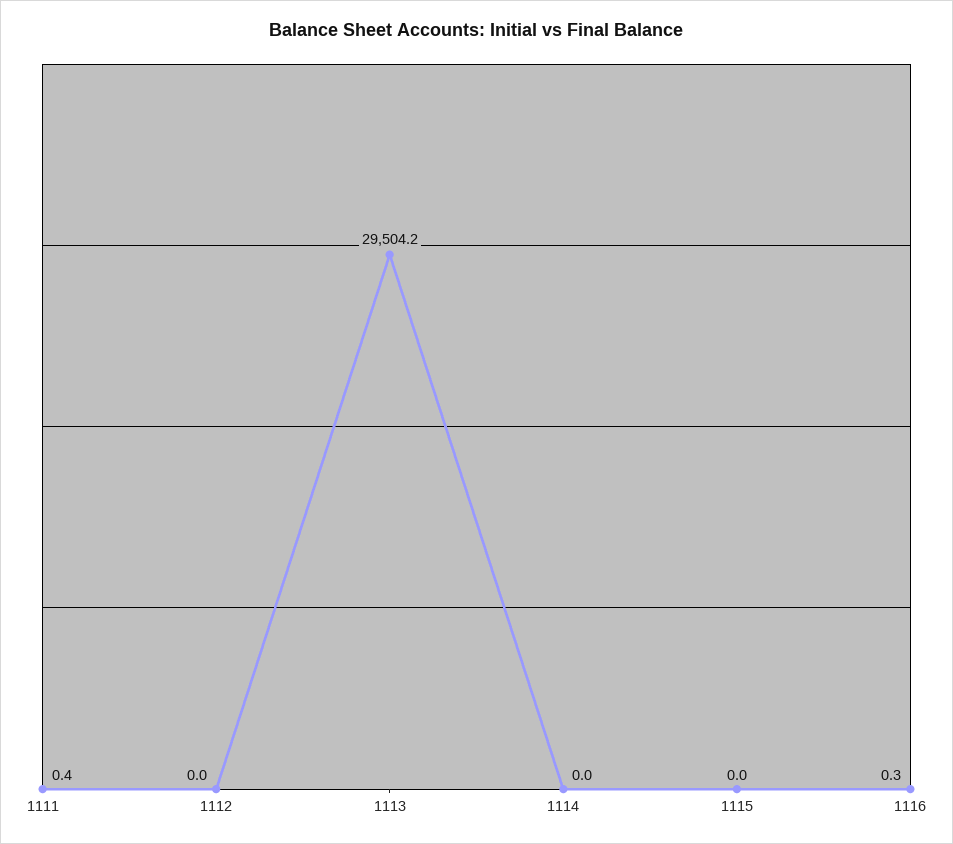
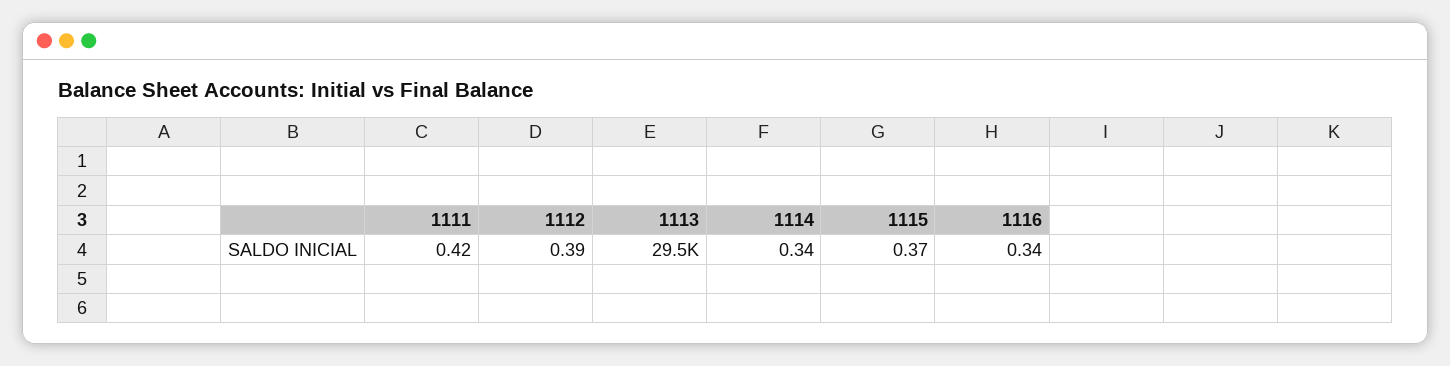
1112: 0 -> 0.39
1114: 0 -> 0.34
1115: 0 -> 0.37

